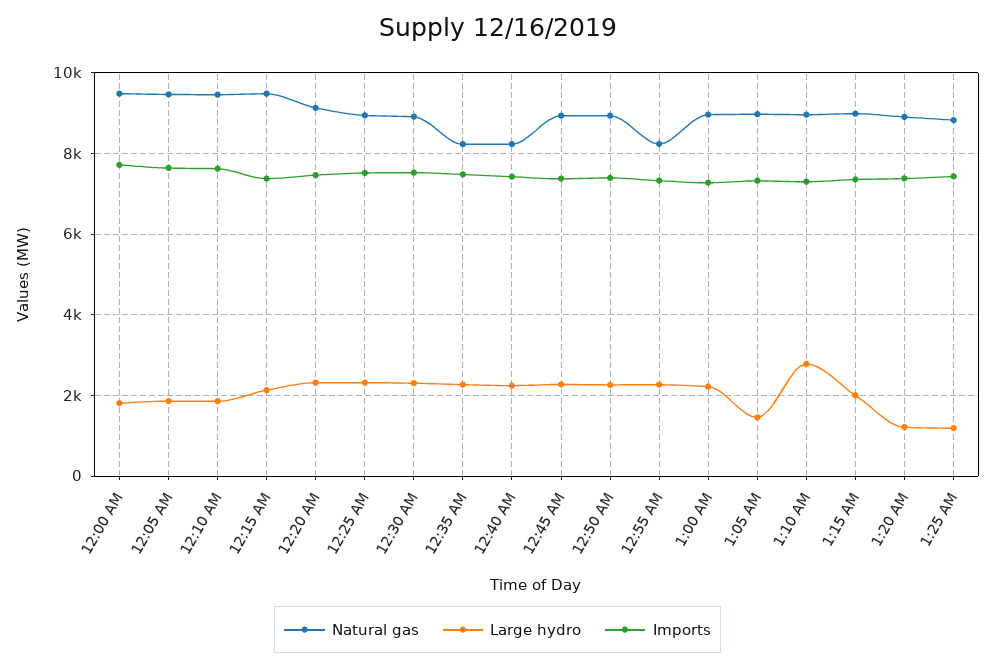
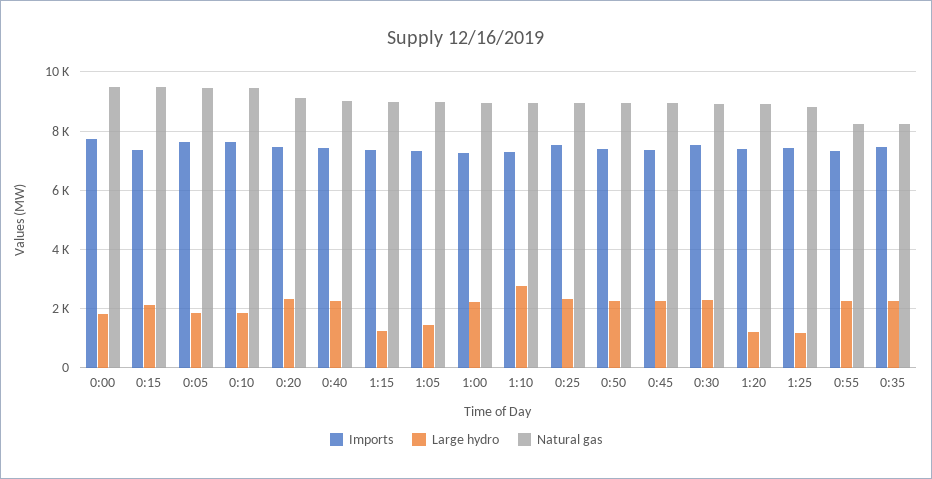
Natural gas, 12:40 AM: 8200 -> 9000
Large hydro, 1:15 AM: 2000 -> 1250

